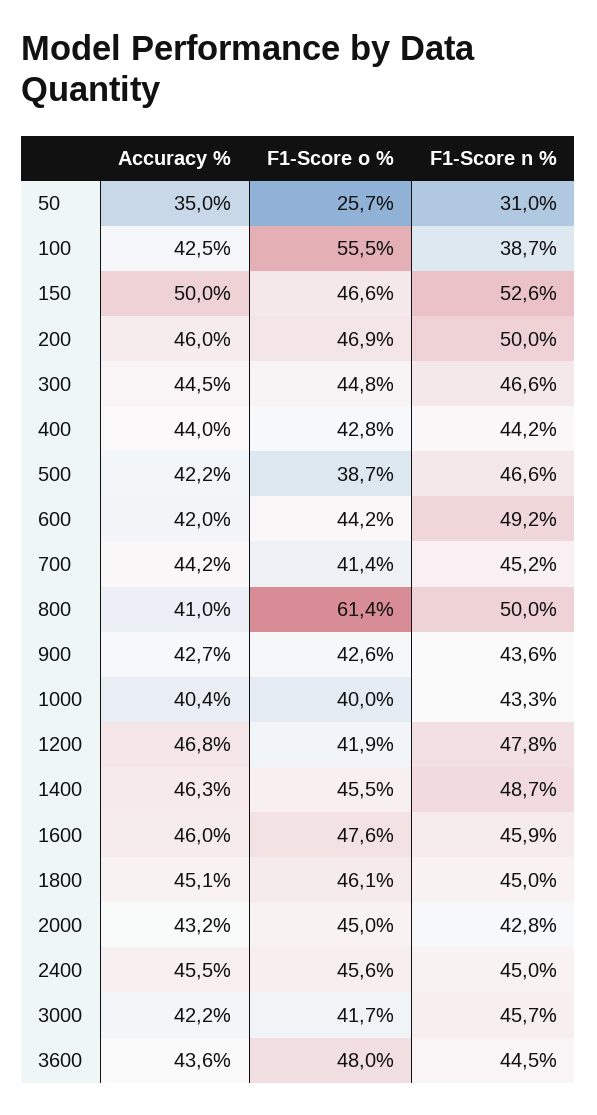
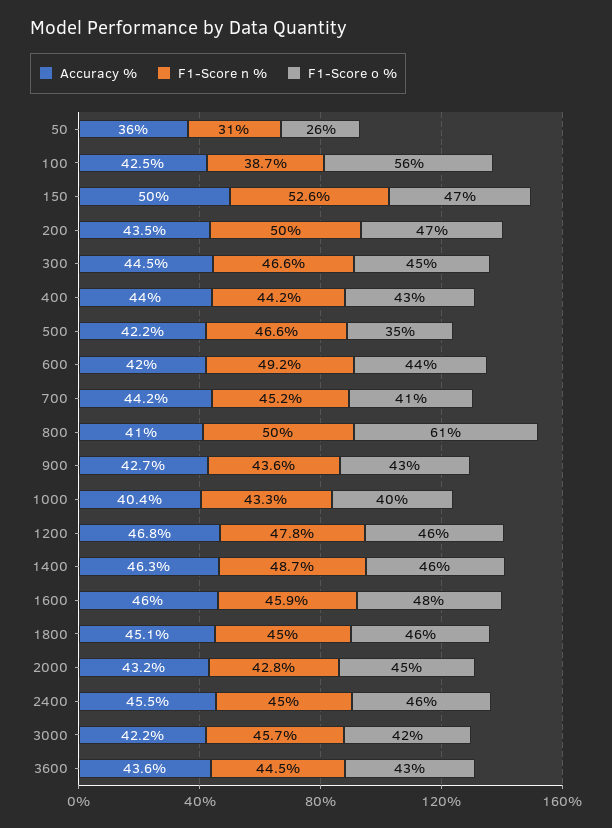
Accuracy %, 50: 35 -> 36
Accuracy %, 200: 46 -> 43.5
F1-Score o %, 500: 38.7 -> 35
F1-Score o %, 1200: 41.9 -> 46
F1-Score o %, 3600: 48 -> 43

